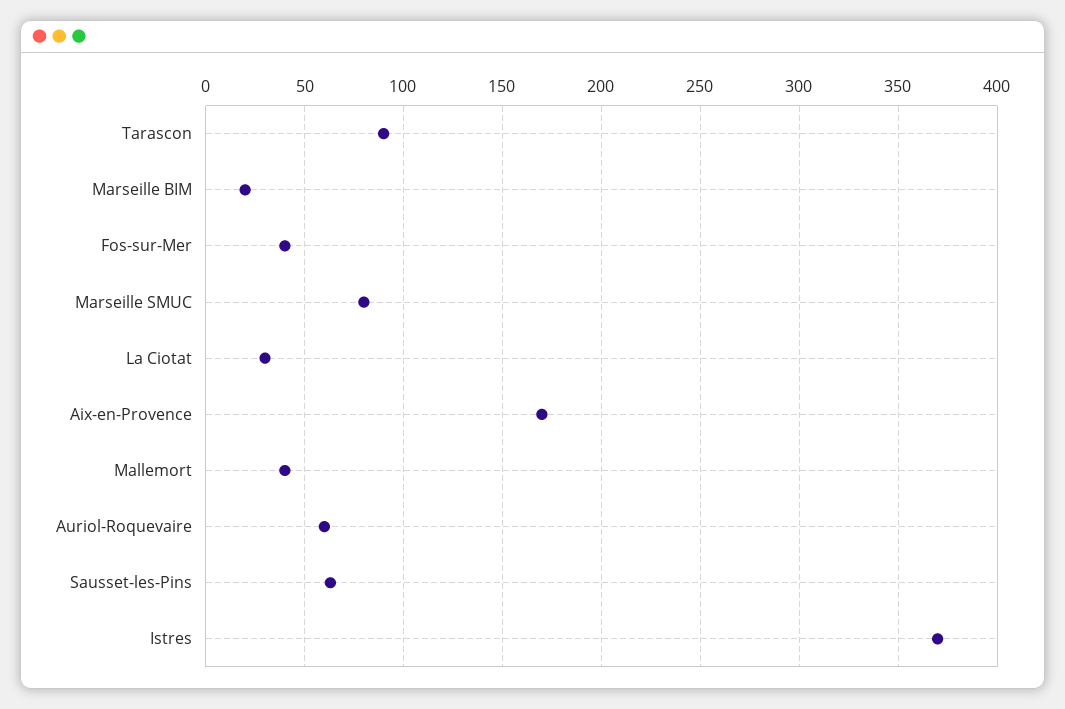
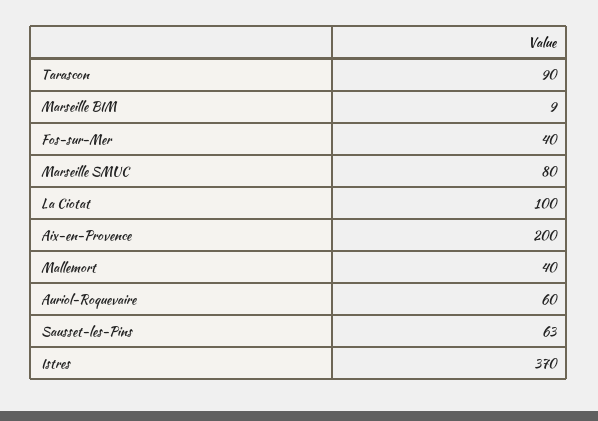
Marseille BIM: 20 -> 9
La Ciotat: 30 -> 100
Aix-en-Provence: 170 -> 200

